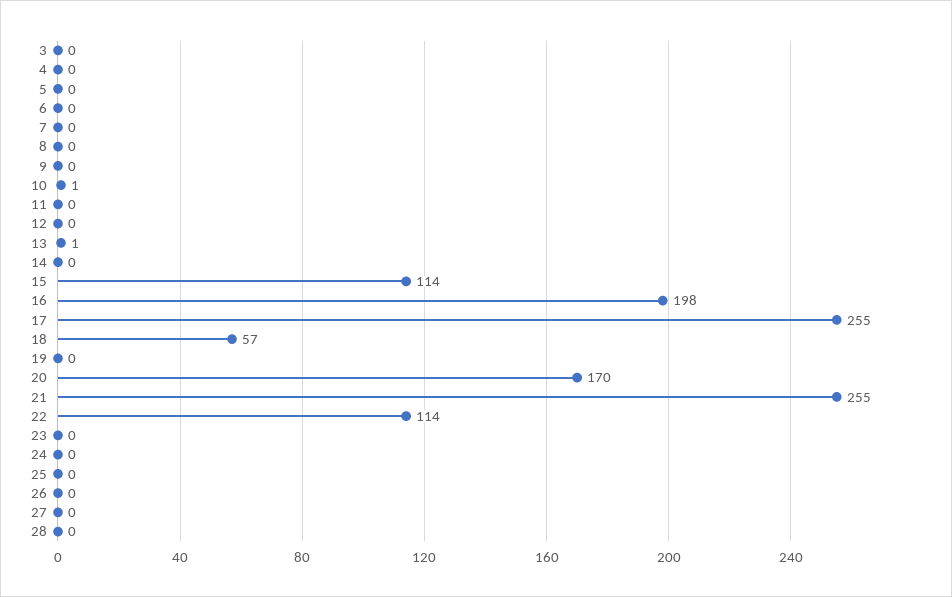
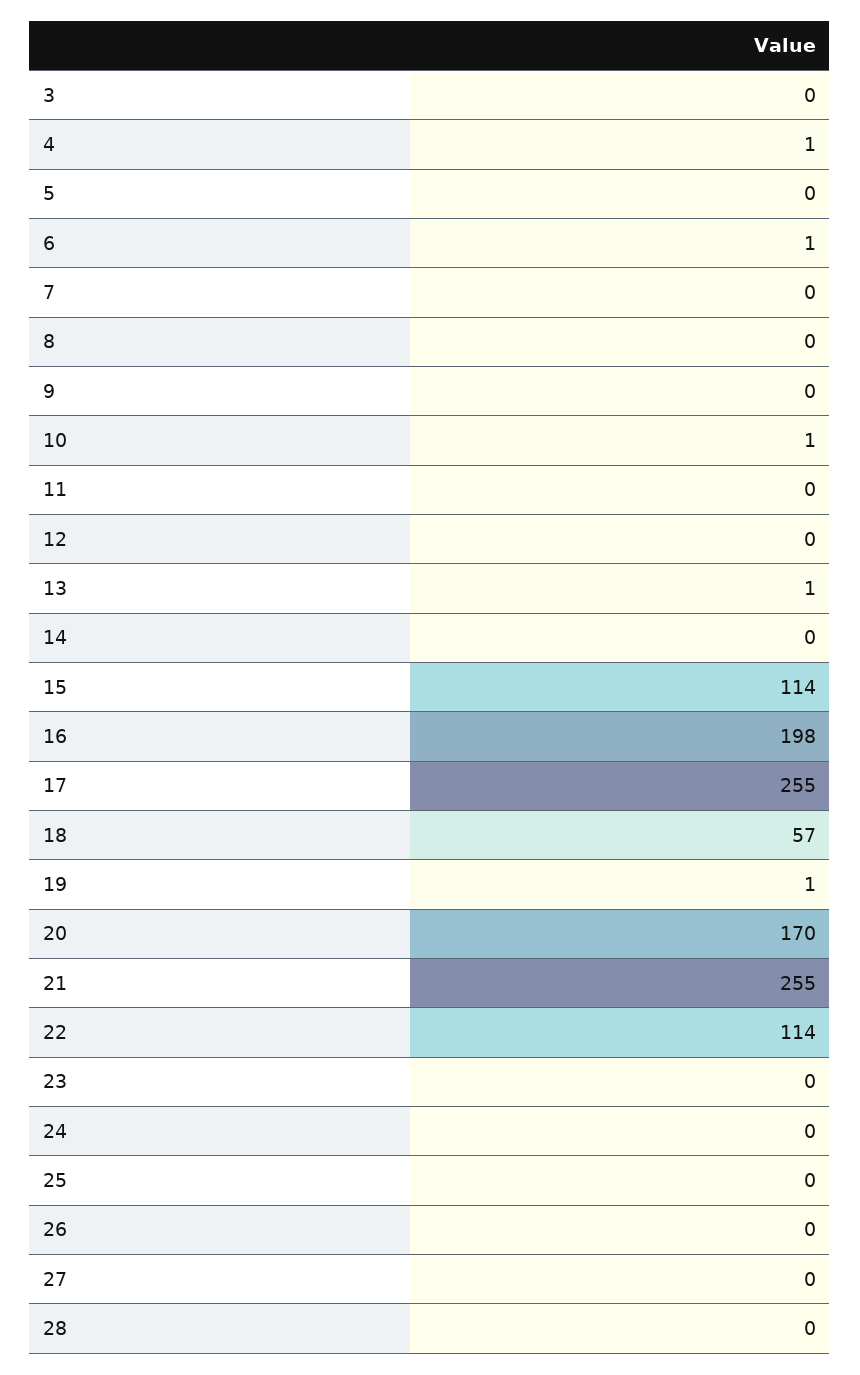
4: 0 -> 1
6: 0 -> 1
19: 0 -> 1

